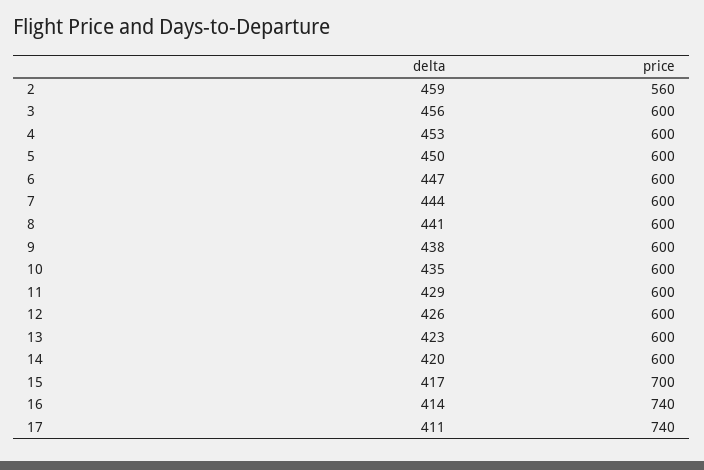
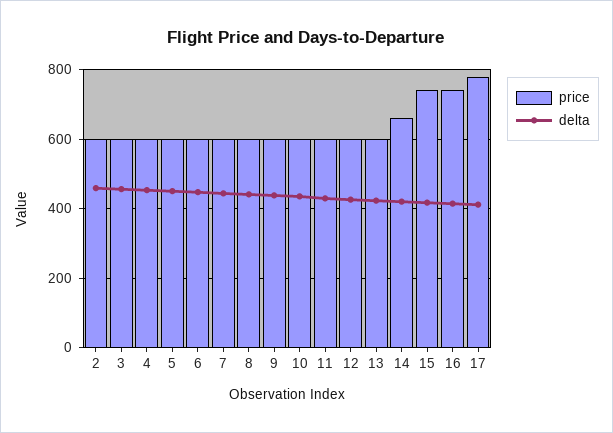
price, 2: 560 -> 600
price, 14: 600 -> 660
price, 15: 700 -> 740
price, 17: 740 -> 780

